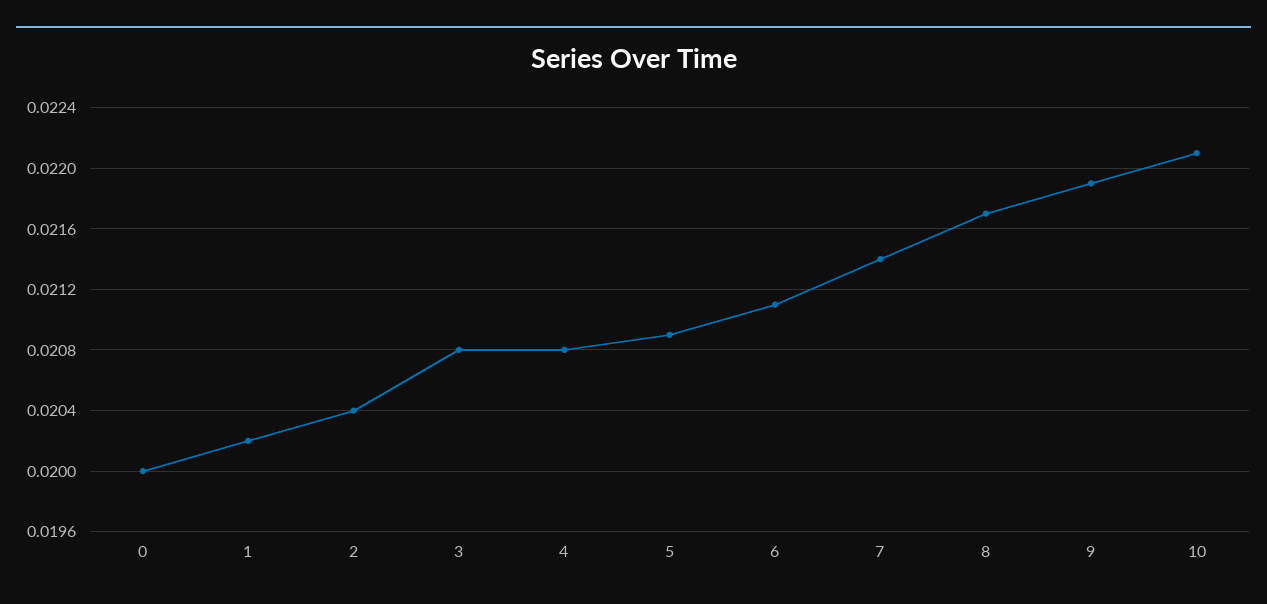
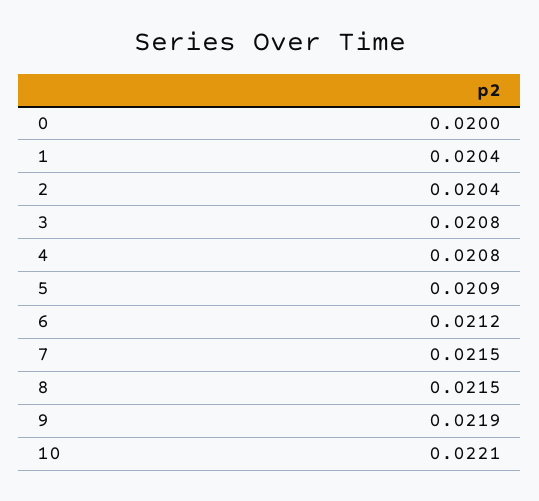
1: 0.0202 -> 0.0204
6: 0.0211 -> 0.0212
7: 0.0214 -> 0.0215
8: 0.0217 -> 0.0215

